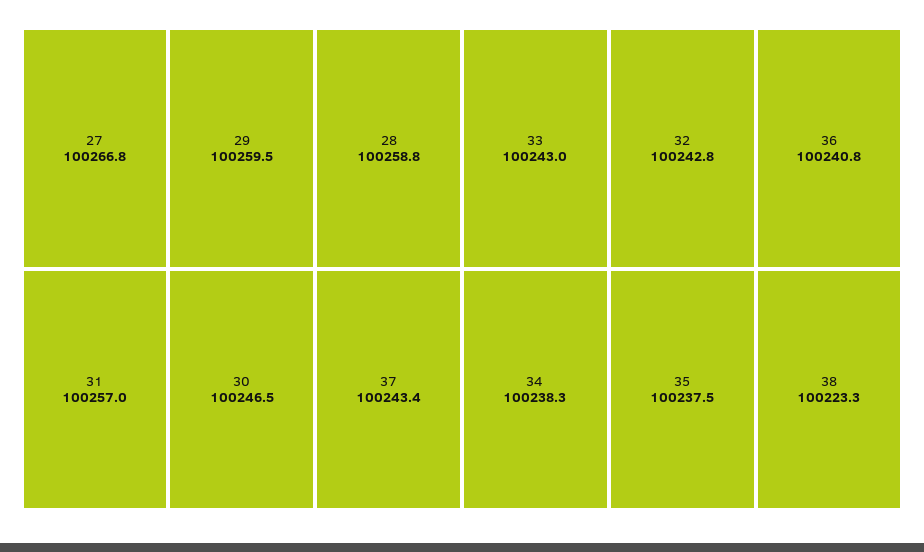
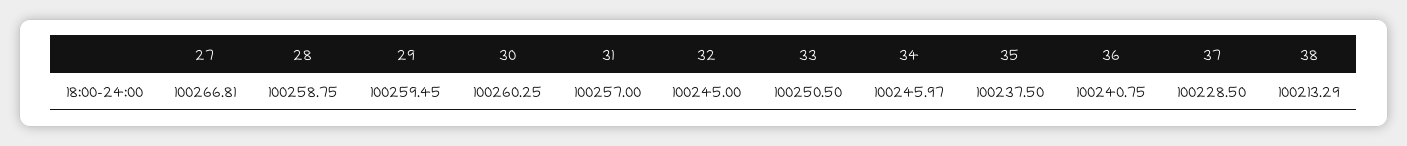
30: 100246.5 -> 100260.25
37: 100243.4 -> 100228.5
33: 100243 -> 100250.5
32: 100242.8 -> 100245
34: 100238.3 -> 100245.97
38: 100223.3 -> 100213.29

